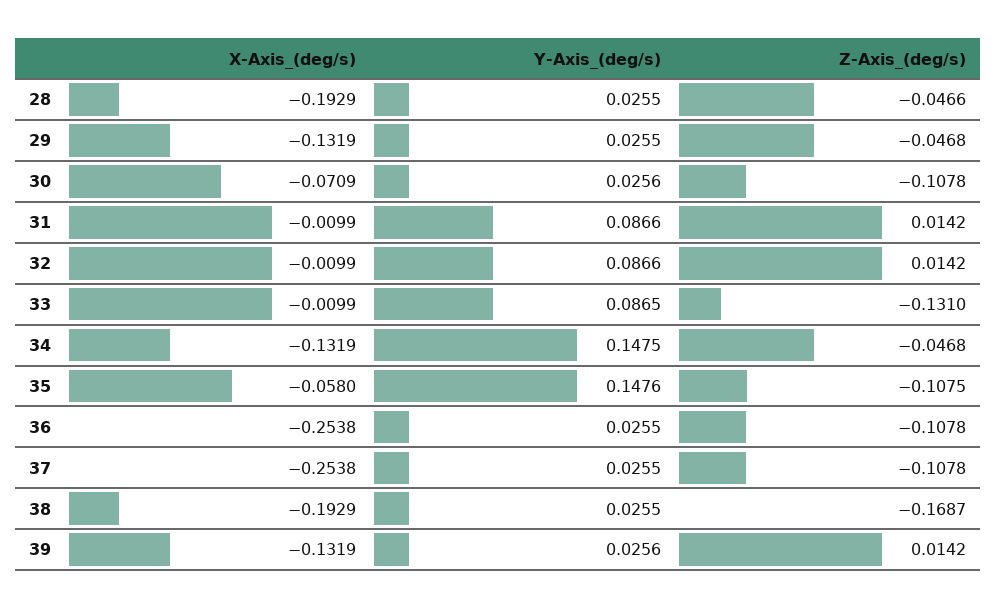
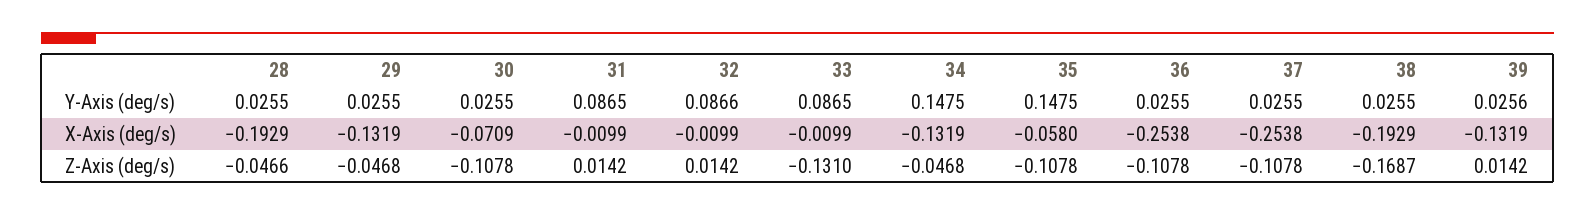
Y-Axis_(deg/s), 30: 0.0256 -> 0.0255
Y-Axis_(deg/s), 31: 0.0866 -> 0.0865
Y-Axis_(deg/s), 35: 0.1476 -> 0.1475
Z-Axis_(deg/s), 35: -0.1075 -> -0.1078

